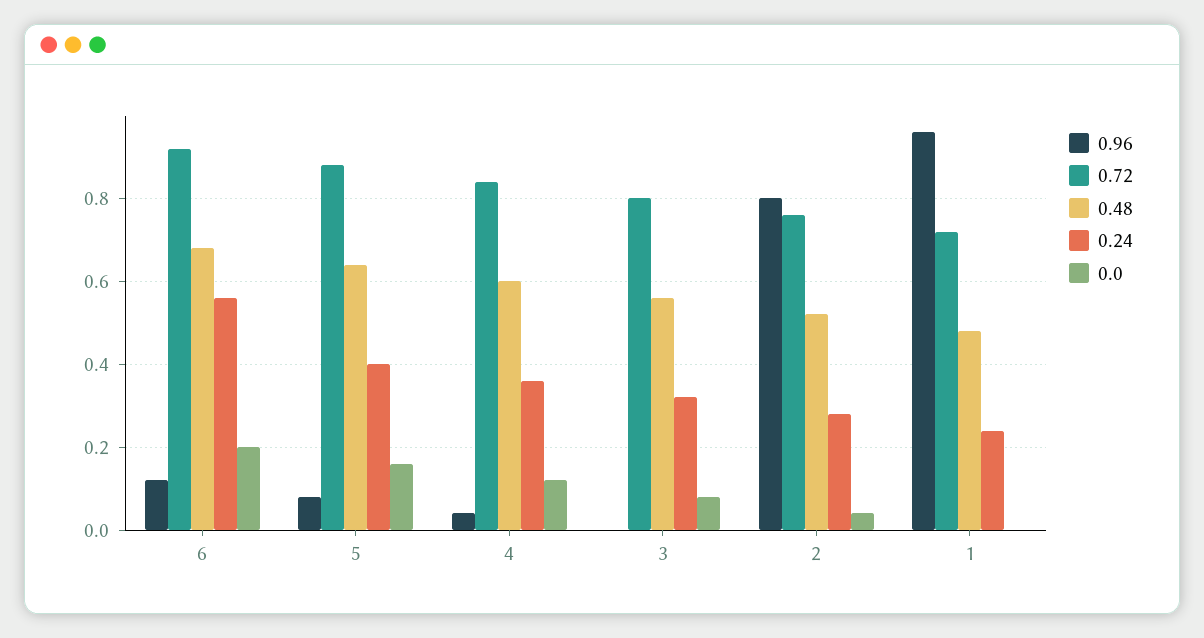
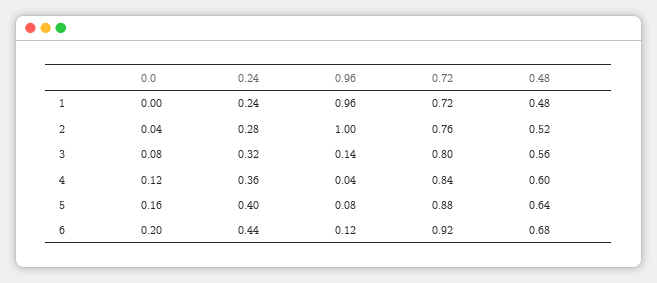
0.24, 6: 0.55 -> 0.44
0.96, 3: 0 -> 0.14
0.96, 2: 0.8 -> 1

